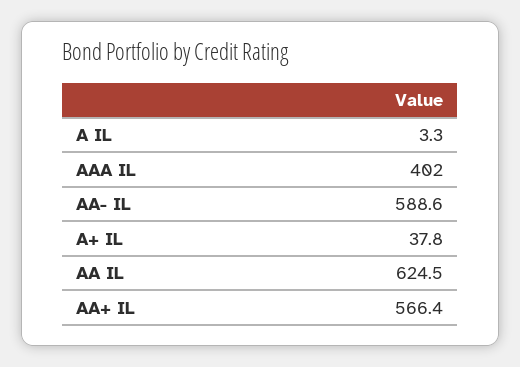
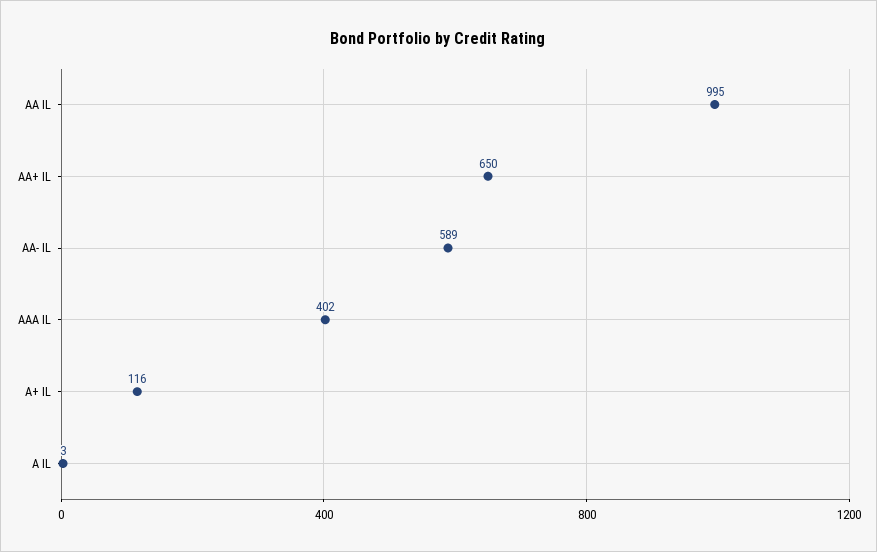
A+ IL: 37.8 -> 116
AA IL: 624.5 -> 995
AA+ IL: 566.4 -> 650

